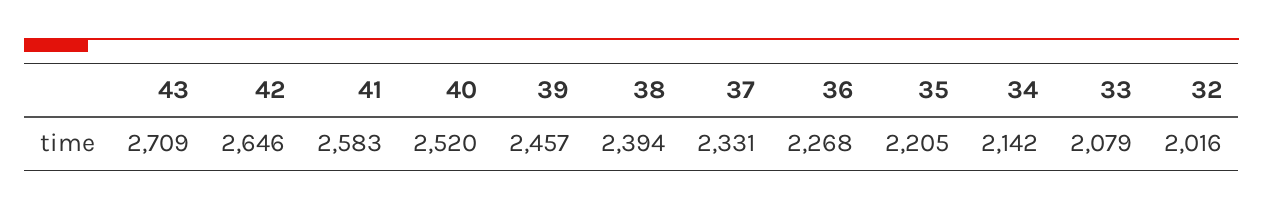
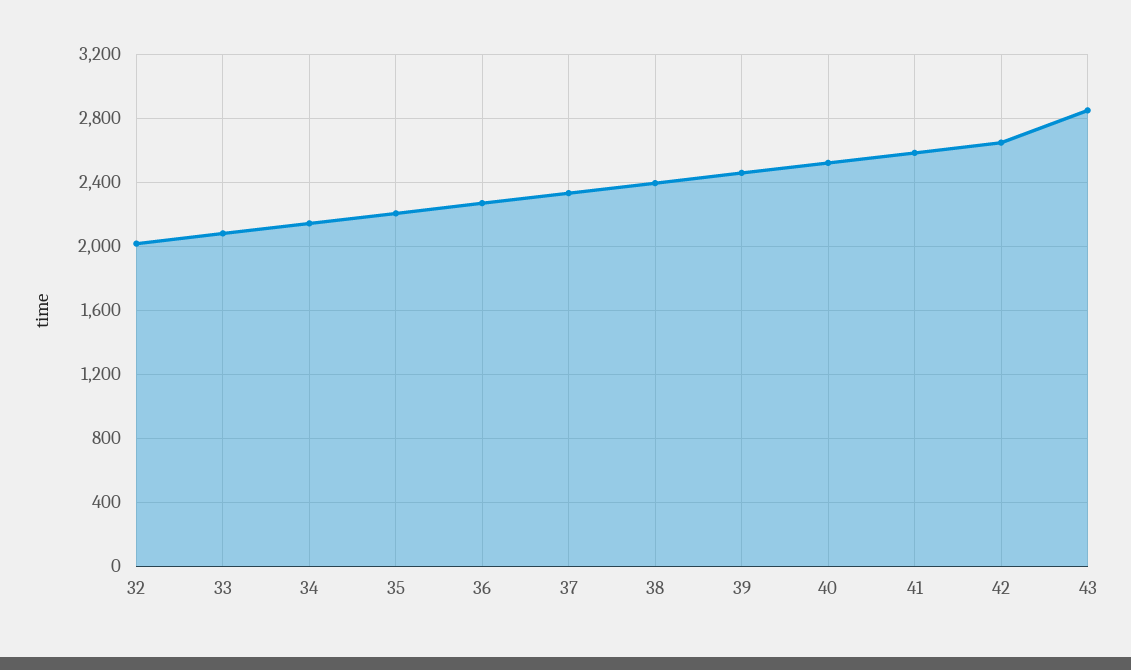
43: 2709 -> 2850

